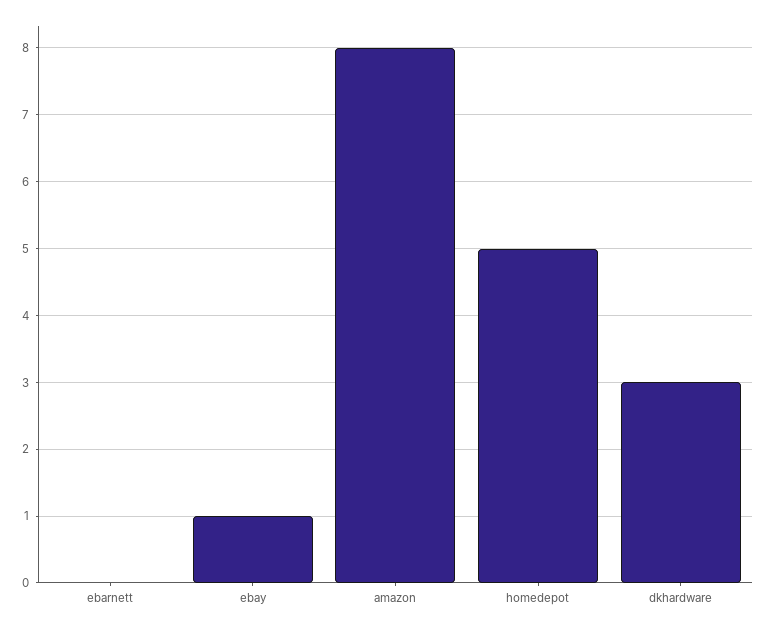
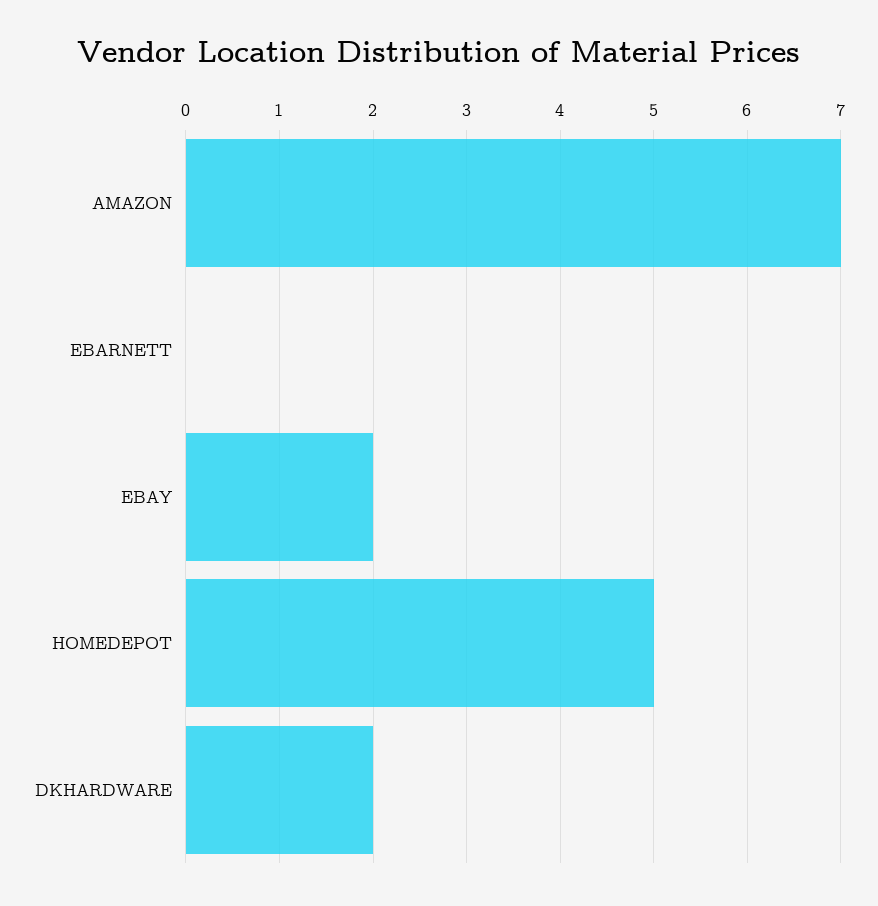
ebay: 1 -> 2
amazon: 8 -> 7
dkhardware: 3 -> 2

